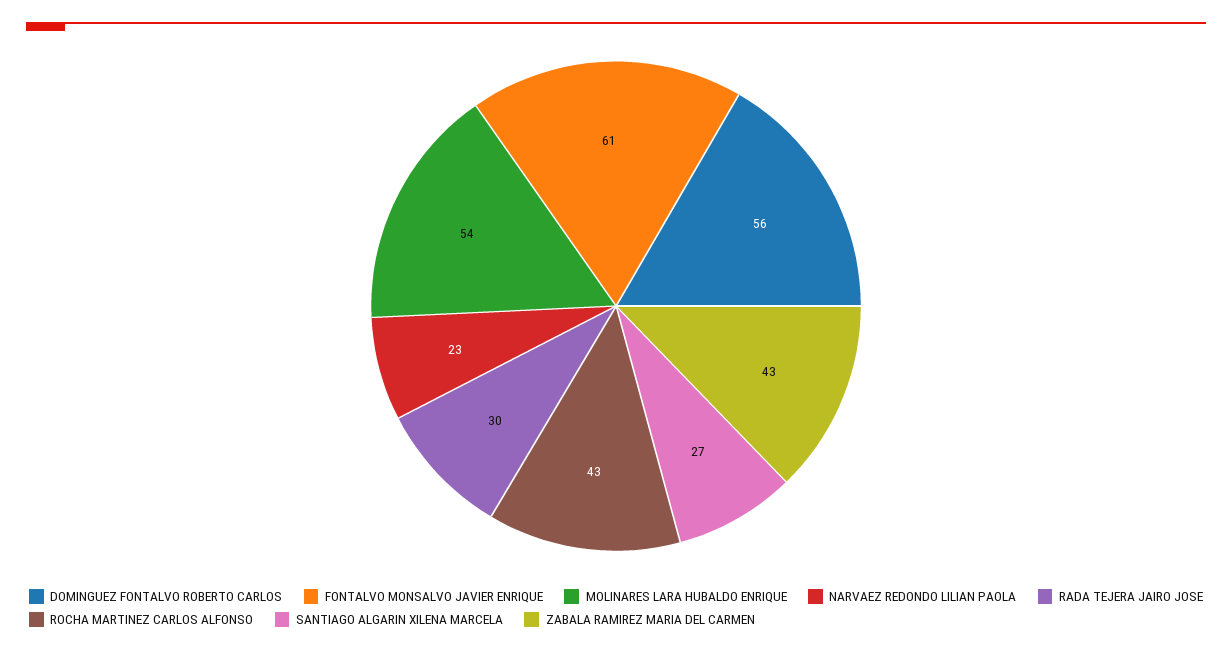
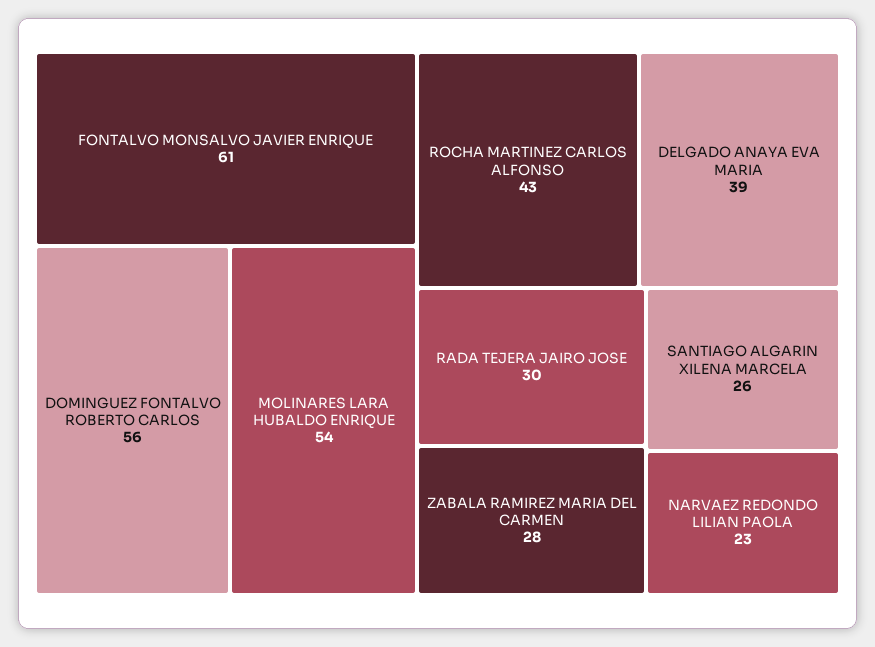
SANTIAGO ALGARIN XILENA MARCELA: 27 -> 26
ZABALA RAMIREZ MARIA DEL CARMEN: 43 -> 28
DELGADO ANAYA EVA MARIA: none -> 39

